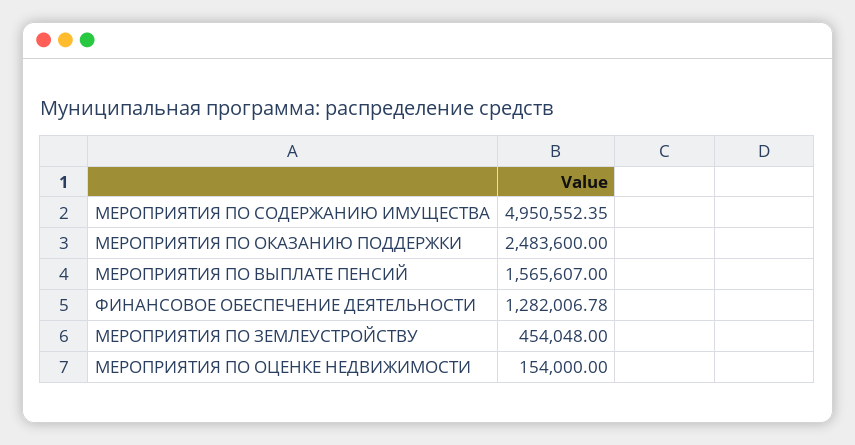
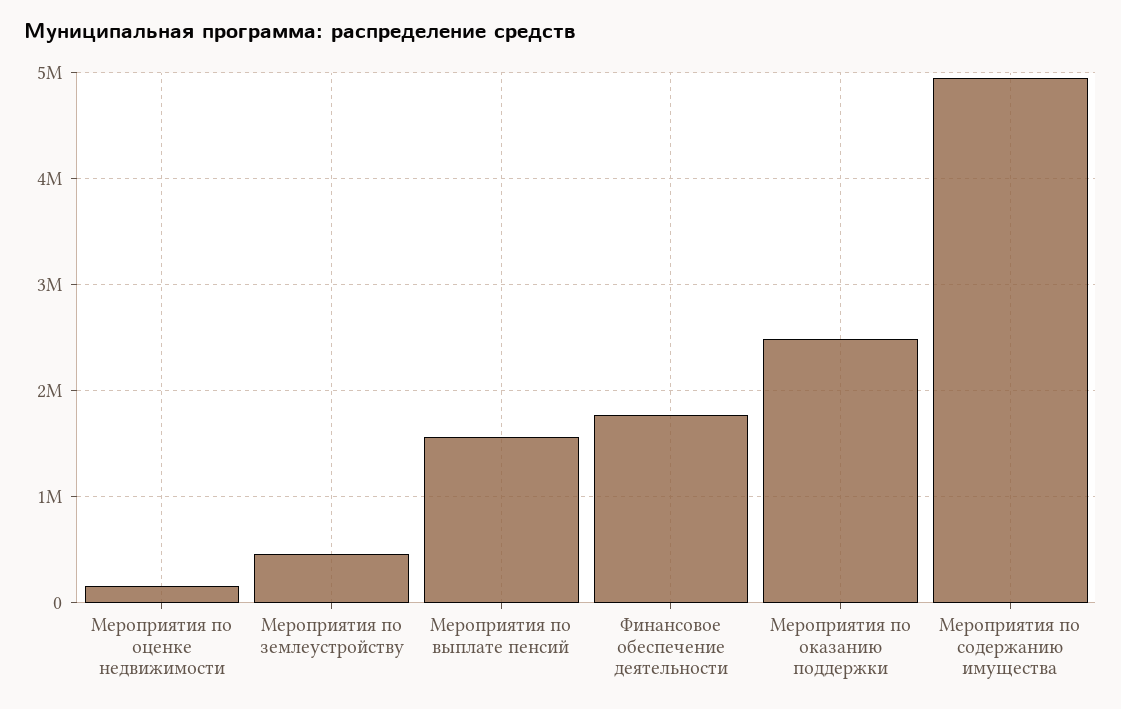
ФИНАНСОВОЕ ОБЕСПЕЧЕНИЕ ДЕЯТЕЛЬНОСТИ: 1282006.78 -> 1800000

